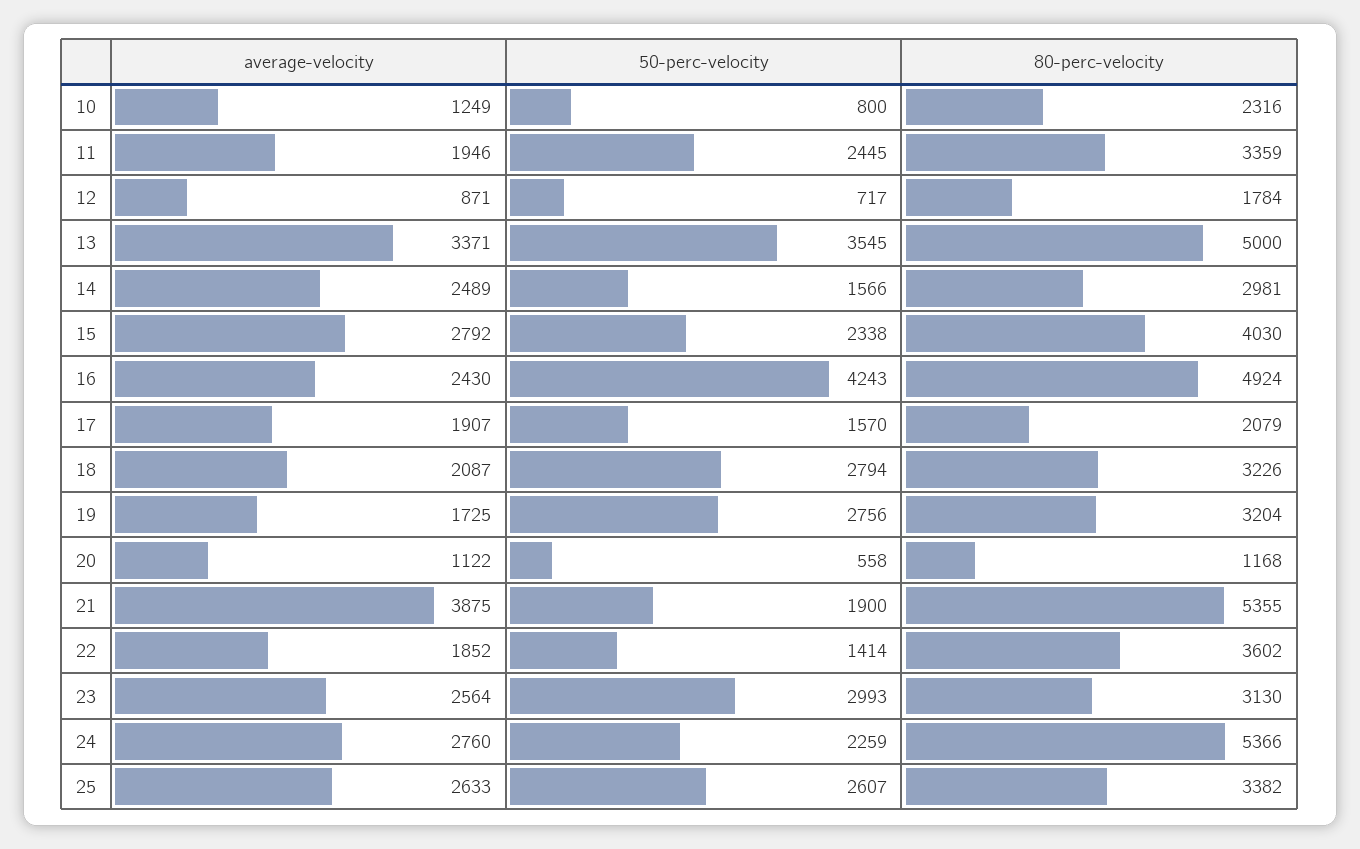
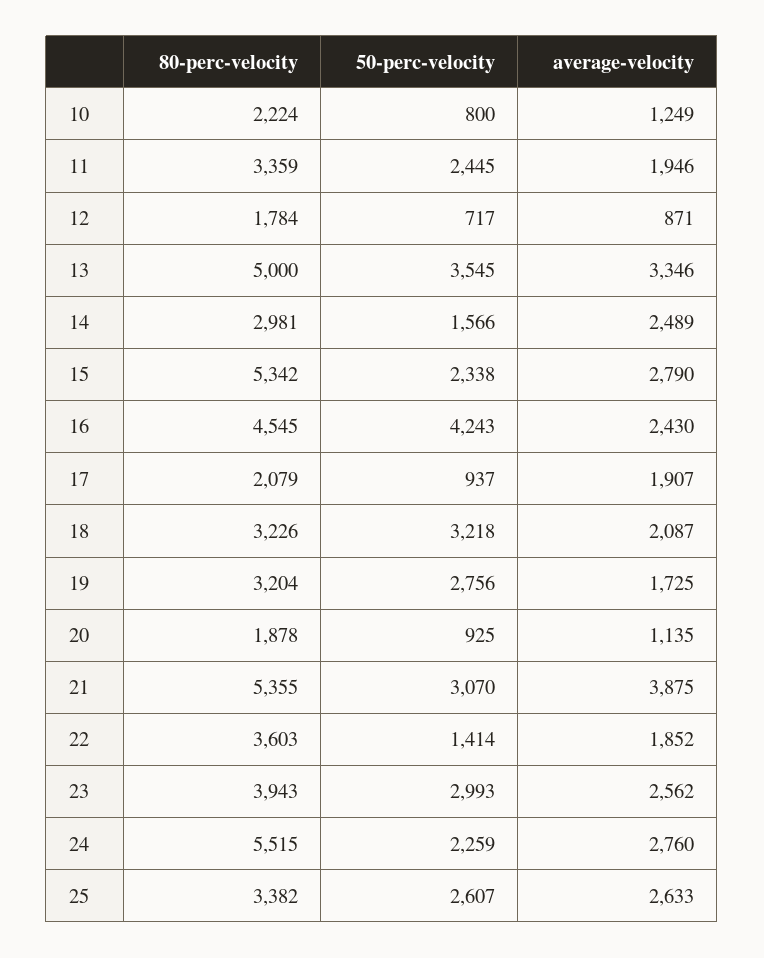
80-perc-velocity, 10: 2316 -> 2224
average-velocity, 13: 3371 -> 3346
average-velocity, 15: 2792 -> 2790
80-perc-velocity, 15: 4030 -> 5342
80-perc-velocity, 16: 4924 -> 4545
50-perc-velocity, 17: 1570 -> 937
50-perc-velocity, 18: 2794 -> 3218
average-velocity, 20: 1122 -> 1135
50-perc-velocity, 20: 558 -> 925
80-perc-velocity, 20: 1168 -> 1878
50-perc-velocity, 21: 1900 -> 3070
80-perc-velocity, 22: 3602 -> 3603
average-velocity, 23: 2564 -> 2562
80-perc-velocity, 23: 3130 -> 3943
80-perc-velocity, 24: 5366 -> 5515

